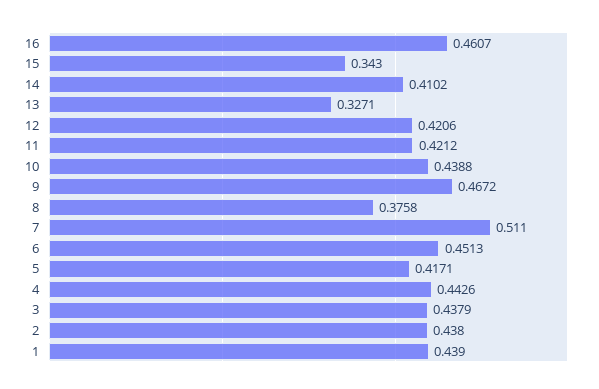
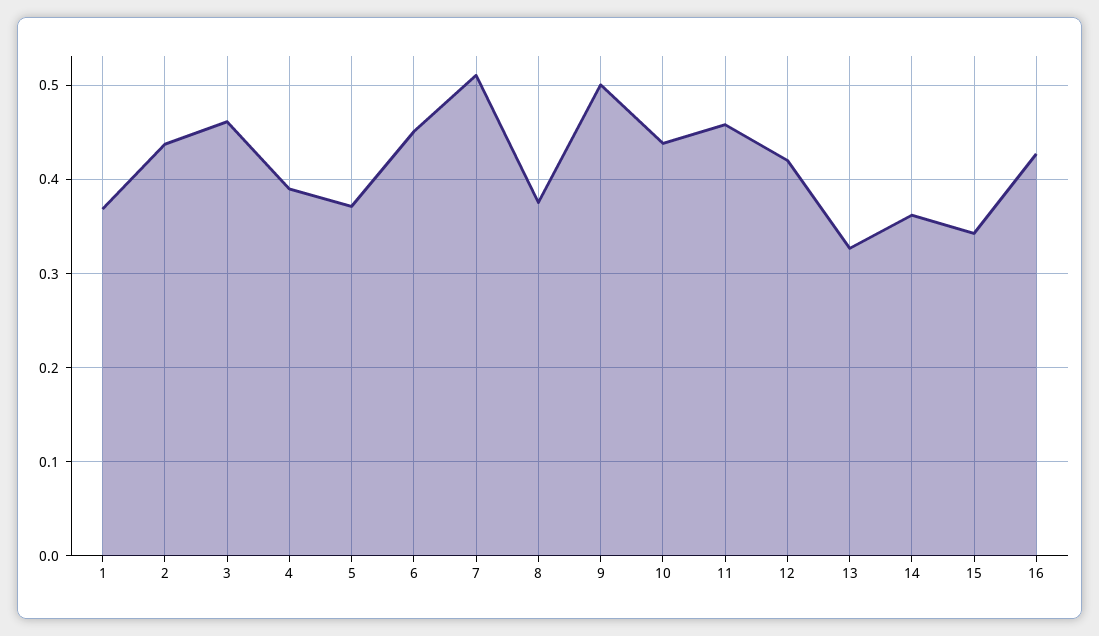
16: 0.4607 -> 0.43
14: 0.4102 -> 0.36
11: 0.4212 -> 0.46
9: 0.4672 -> 0.5
5: 0.4171 -> 0.37
4: 0.4426 -> 0.39
3: 0.4379 -> 0.46
1: 0.439 -> 0.37

